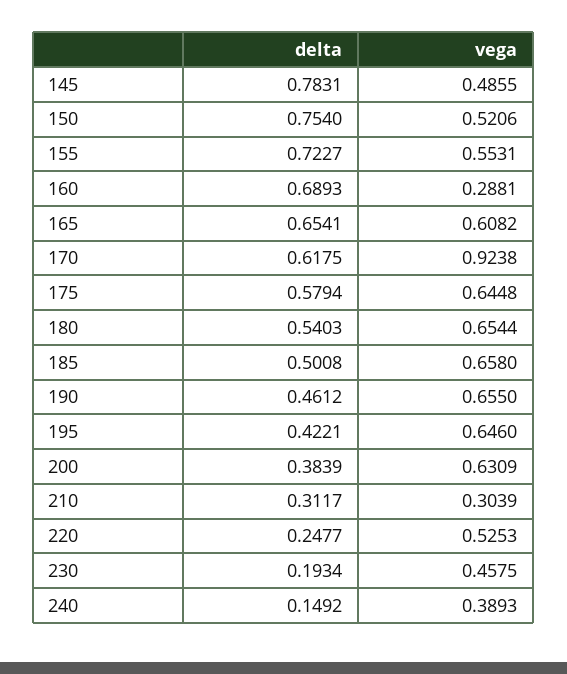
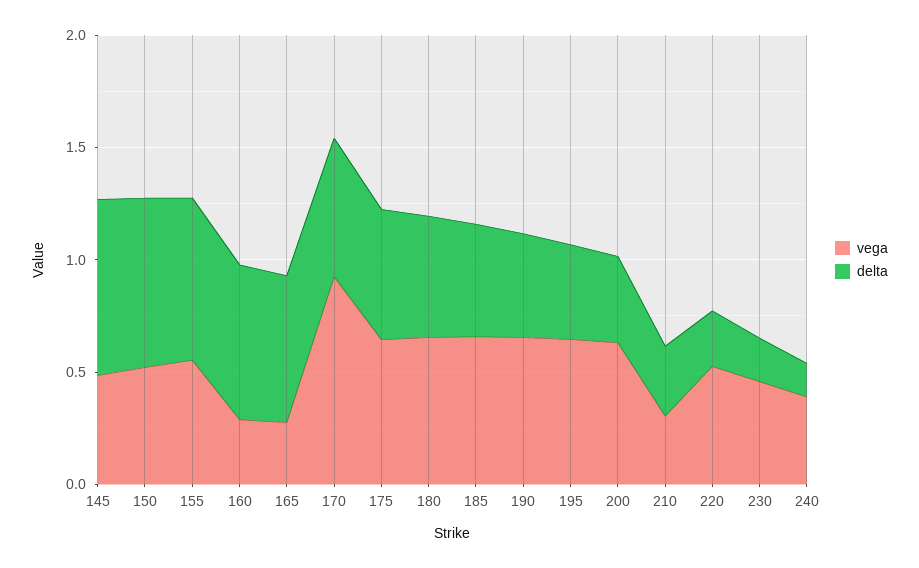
vega, 165: 0.6082 -> 0.3

